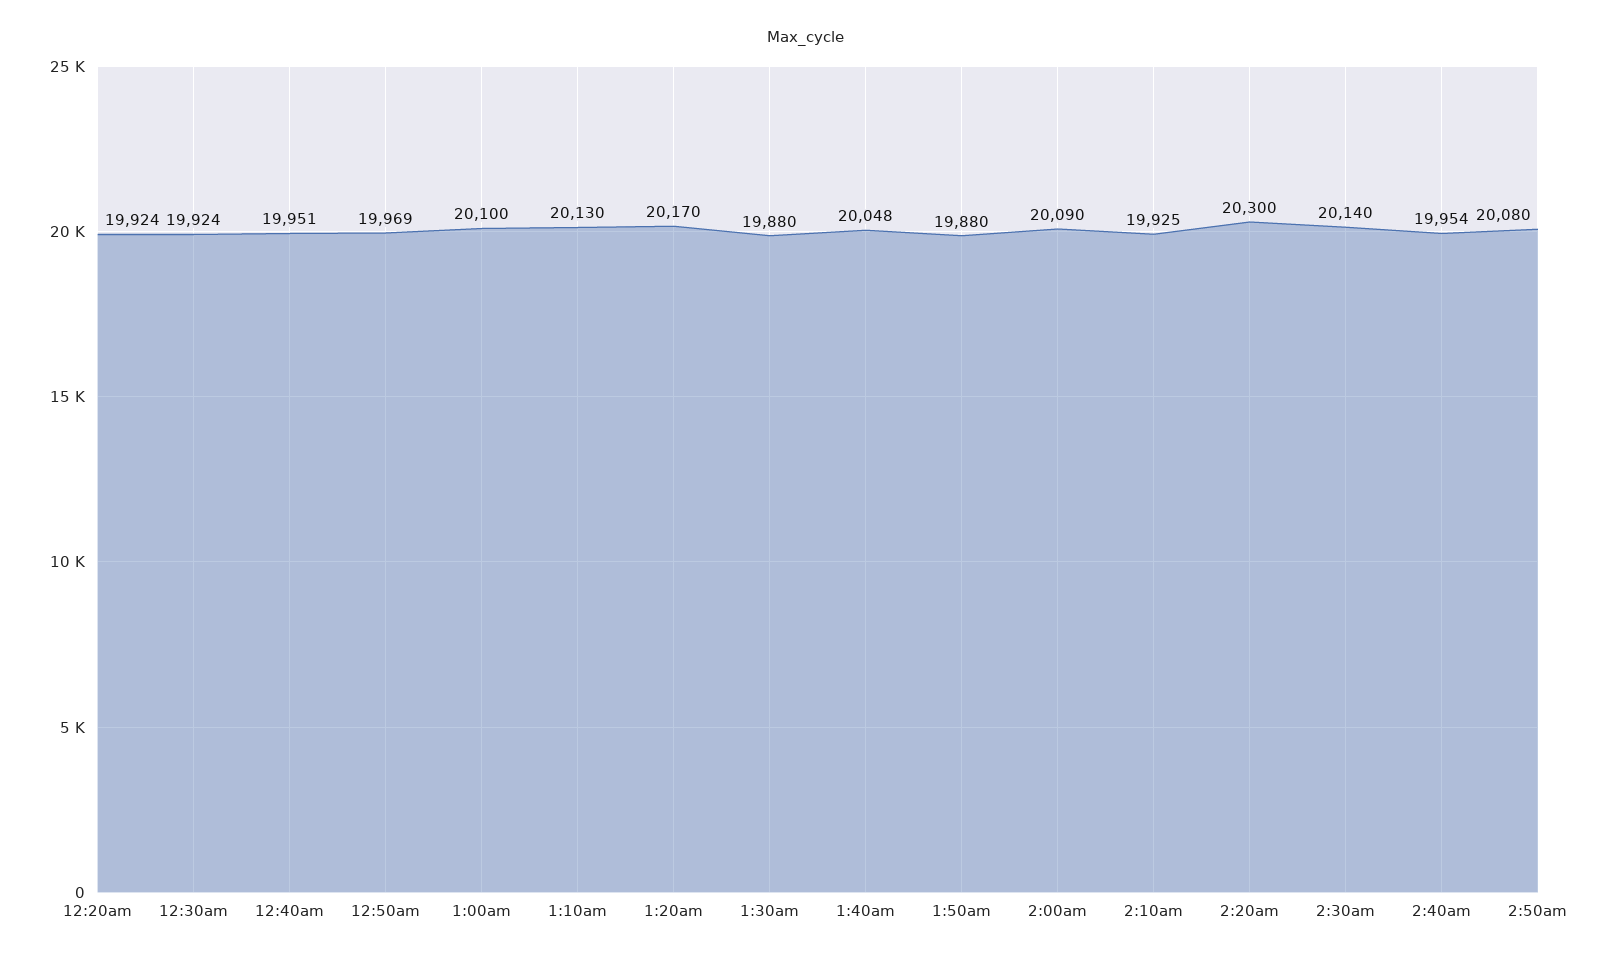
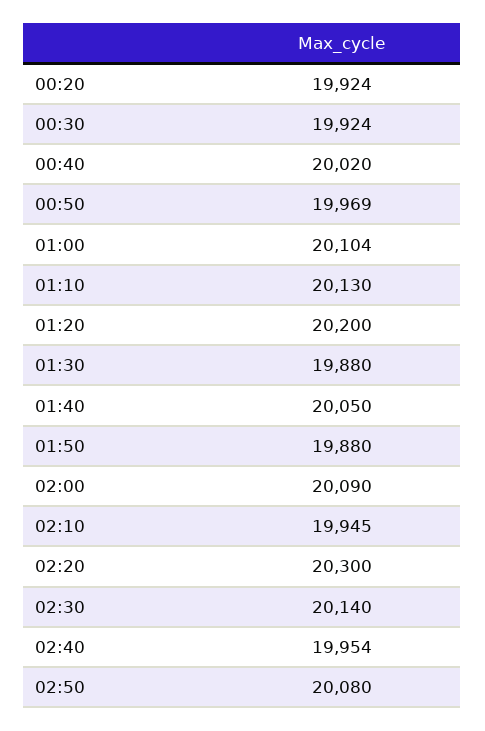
12:40am: 19951 -> 20020
1:00am: 20100 -> 20104
1:20am: 20170 -> 20200
1:40am: 20048 -> 20050
2:10am: 19925 -> 19945

